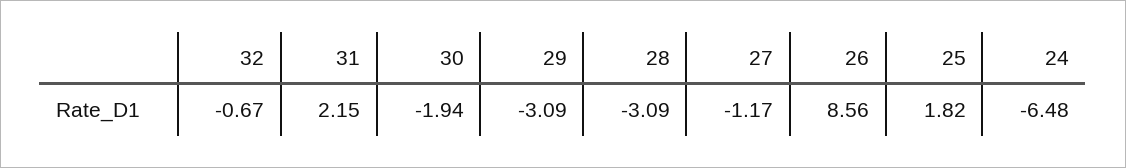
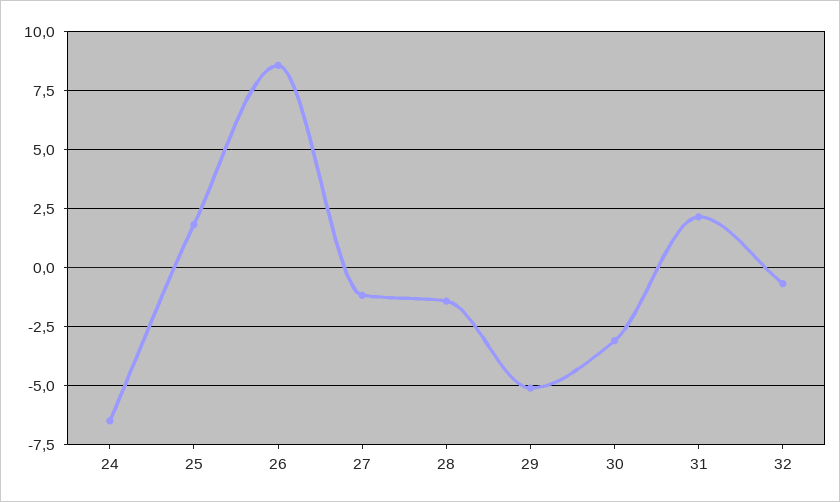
30: -1.94 -> -3
29: -3.09 -> -5
28: -3.09 -> -1.5

